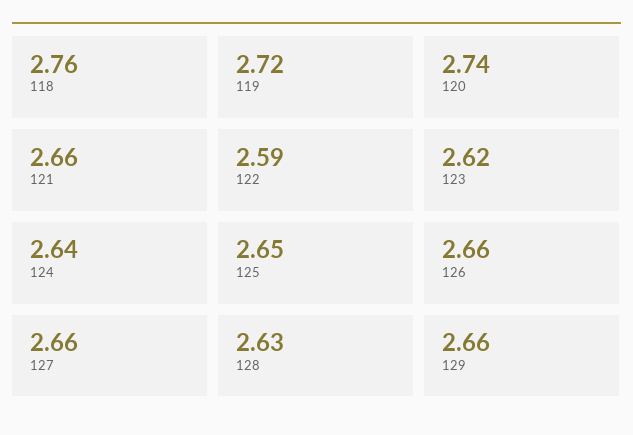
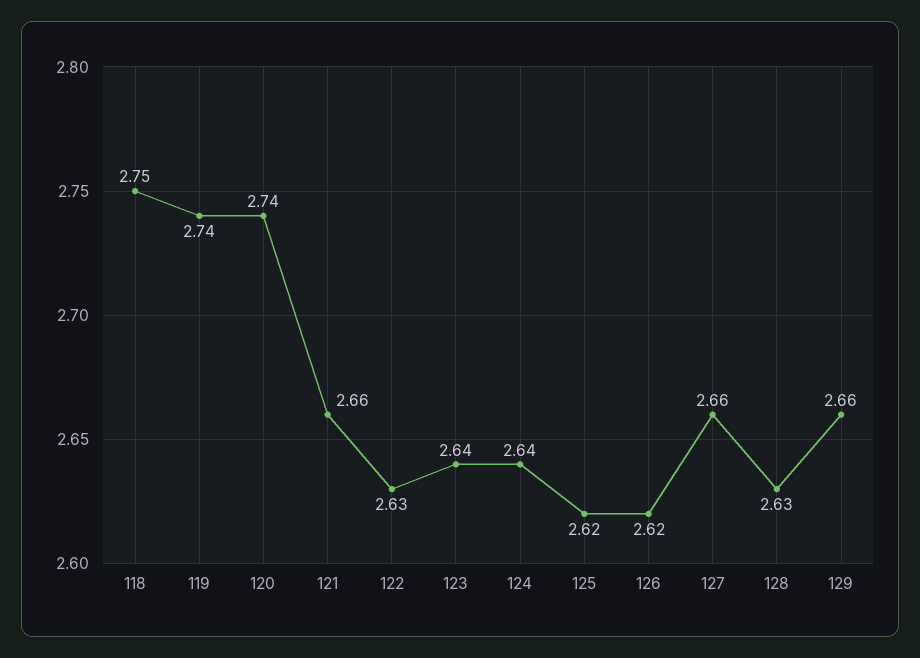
118: 2.76 -> 2.75
119: 2.72 -> 2.74
122: 2.59 -> 2.63
123: 2.62 -> 2.64
125: 2.65 -> 2.62
126: 2.66 -> 2.62

